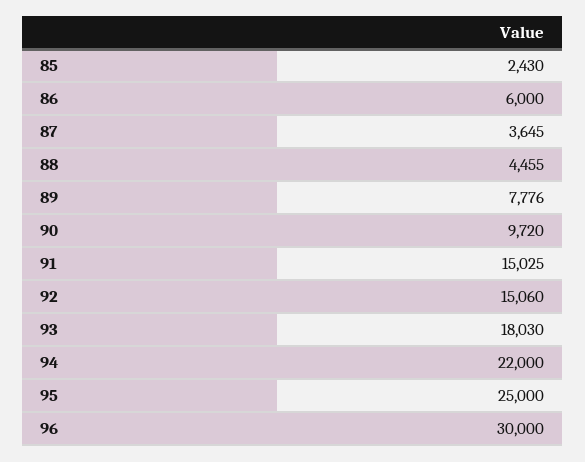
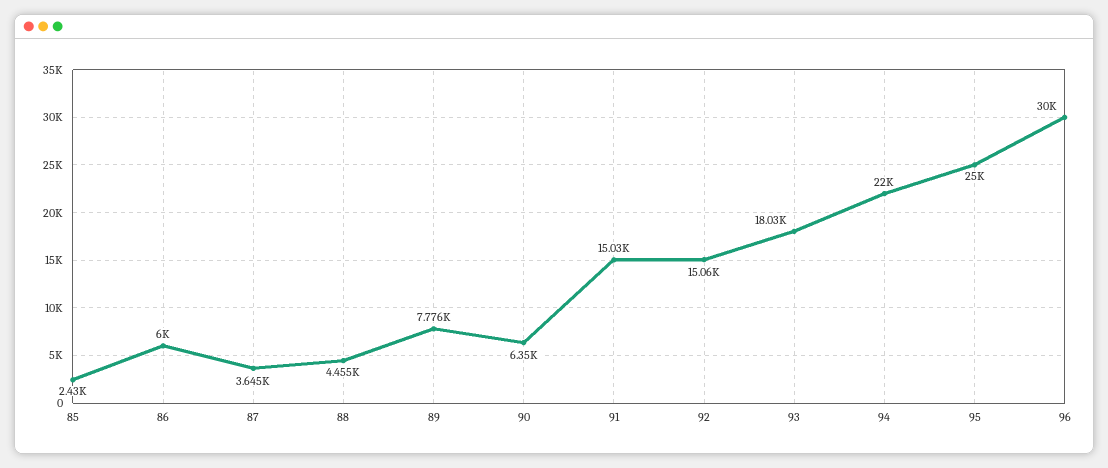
90: 9720 -> 6350

